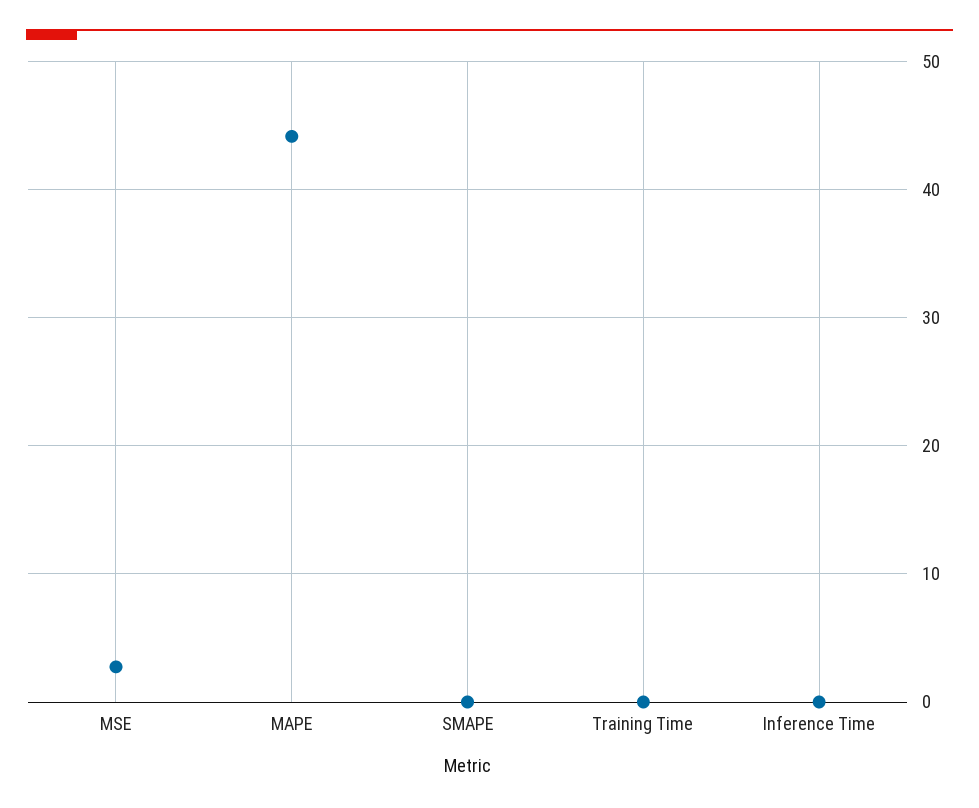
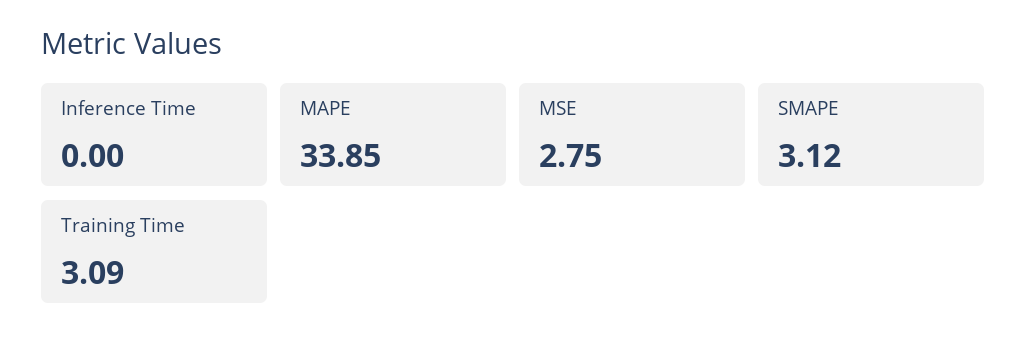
MAPE: 44 -> 33.85
SMAPE: 0 -> 3.12
Training Time: 0 -> 3.09

